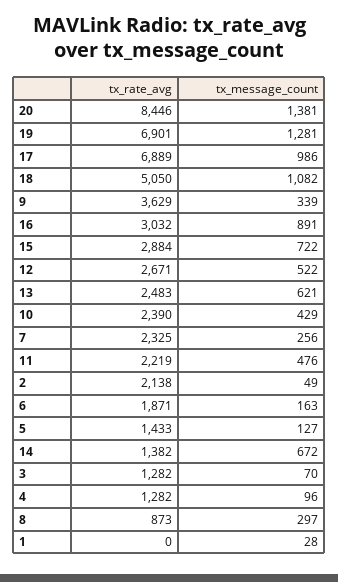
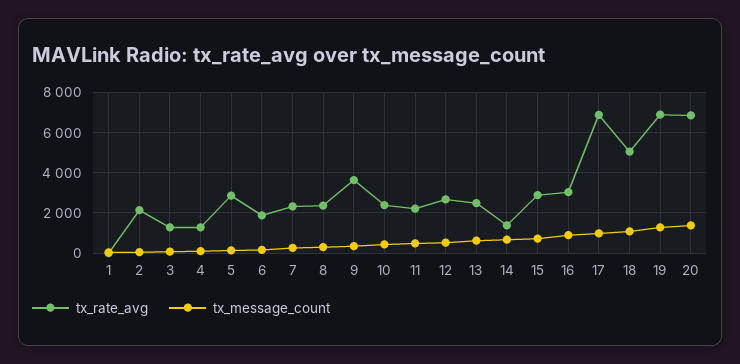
tx_rate_avg, 20: 8446 -> 7000
tx_rate_avg, 5: 1433 -> 3000
tx_rate_avg, 8: 873 -> 2500

